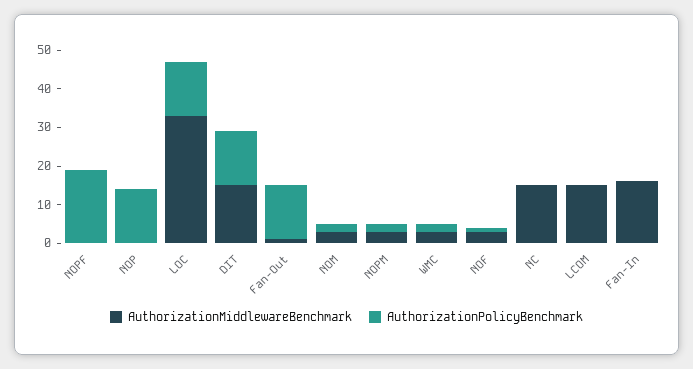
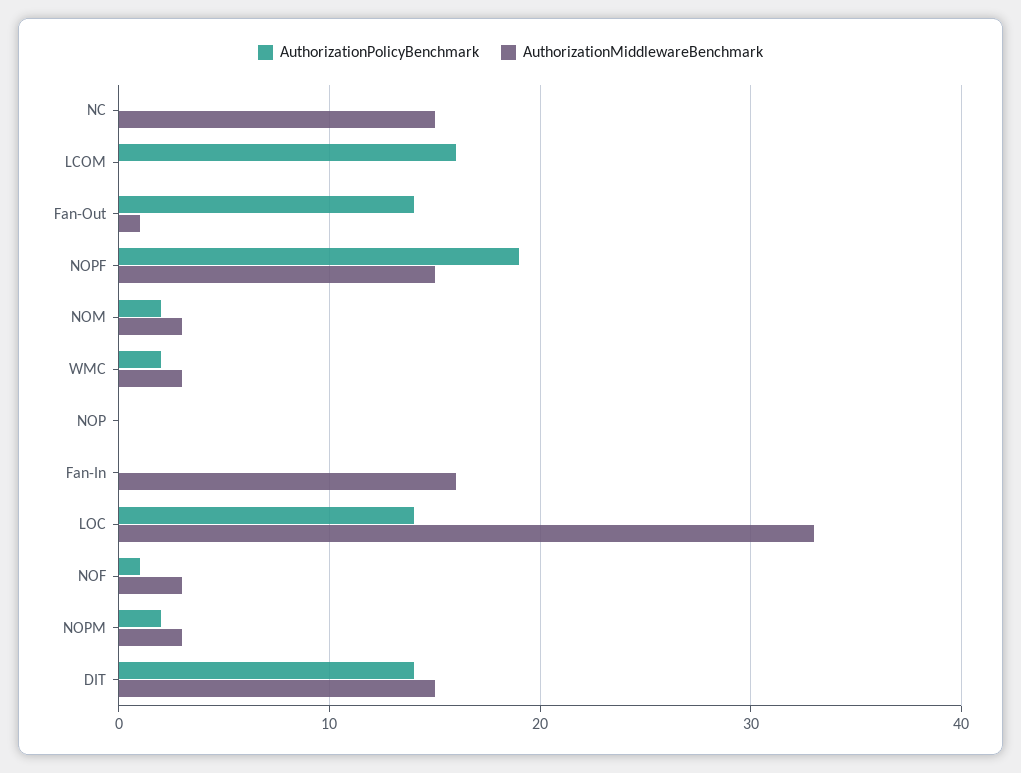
AuthorizationMiddlewareBenchmark, NOPF: 0 -> 15
AuthorizationPolicyBenchmark, NOP: 15 -> 0
AuthorizationMiddlewareBenchmark, LCOM: 15 -> 0
AuthorizationPolicyBenchmark, LCOM: 0 -> 16

